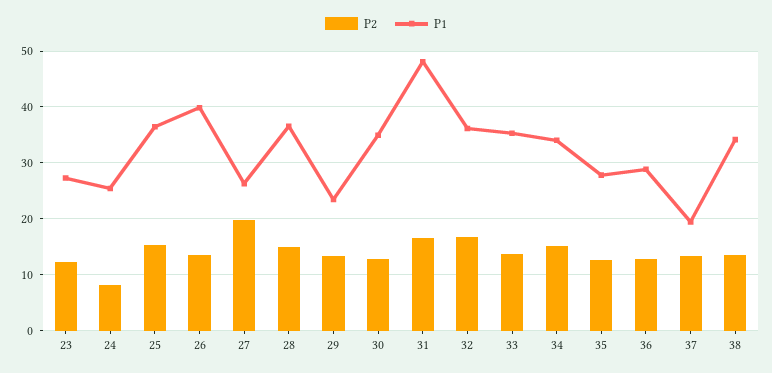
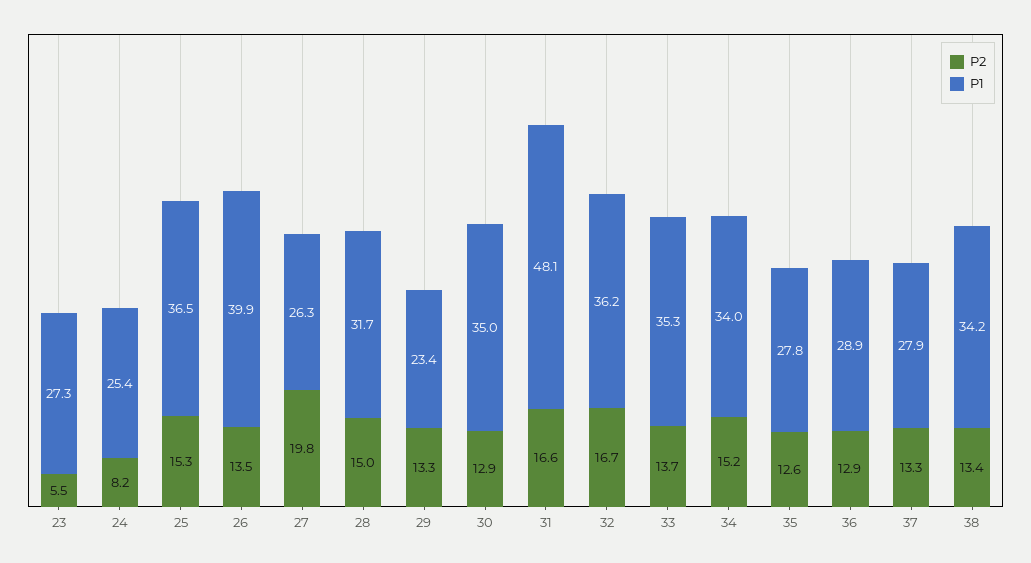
P2, 23: 12 -> 5.5
P1, 28: 36 -> 31.7
P1, 37: 20 -> 27.9

